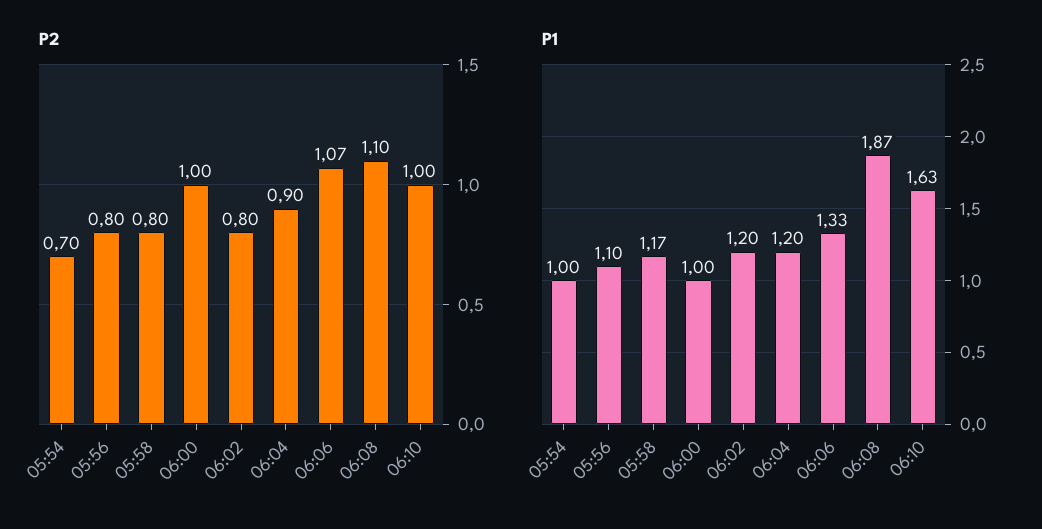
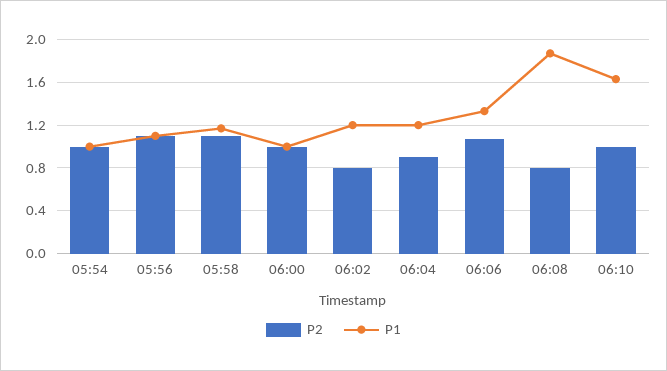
P2, 05:54: 0.7 -> 1
P2, 05:56: 0.8 -> 1.1
P2, 05:58: 0.8 -> 1.1
P2, 06:08: 1.1 -> 0.8

